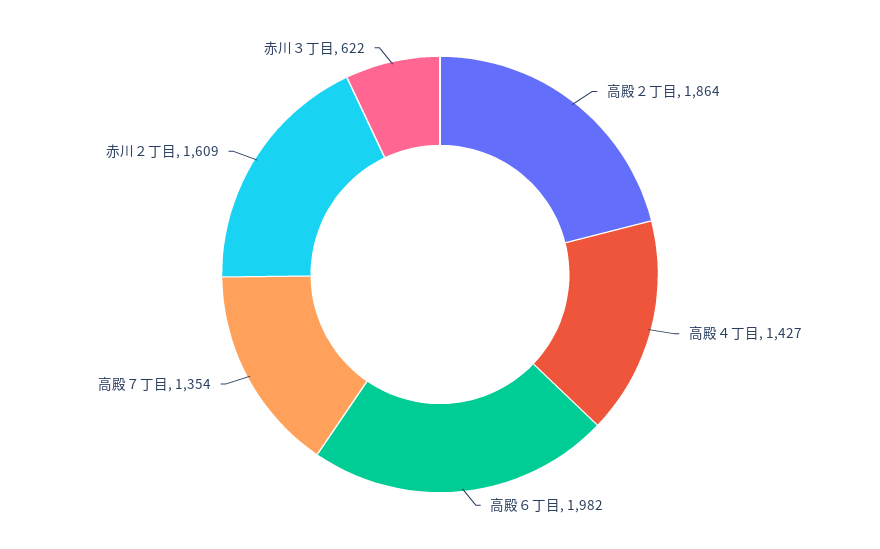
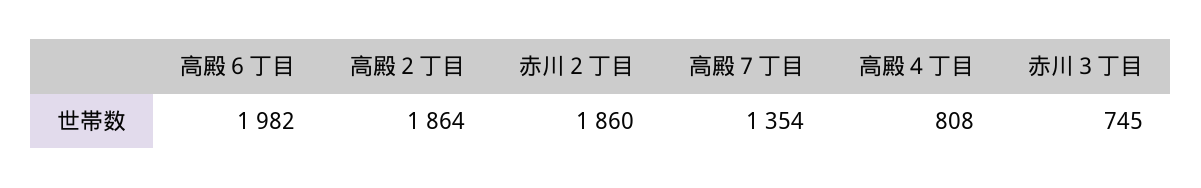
高殿４丁目: 1427 -> 808
赤川２丁目: 1609 -> 1860
赤川３丁目: 622 -> 745

